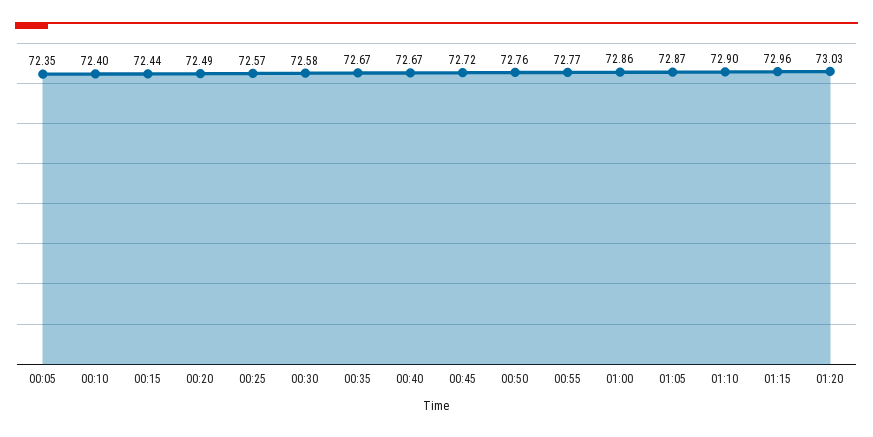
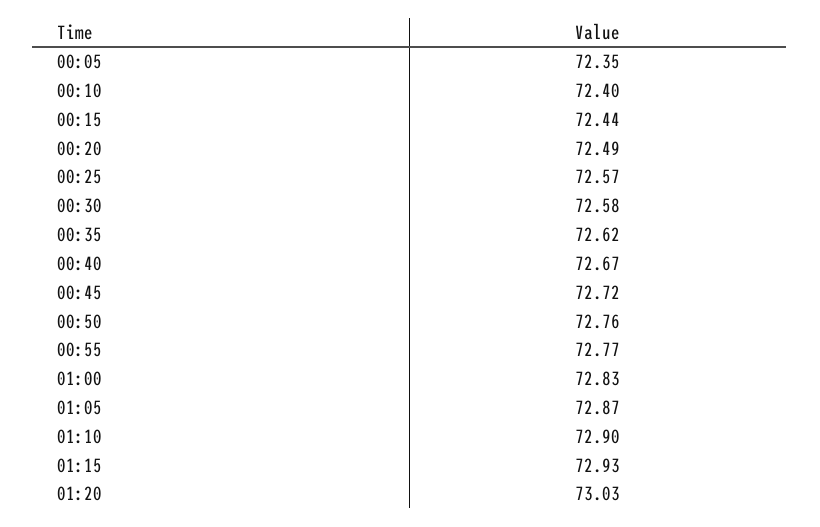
00:35: 72.67 -> 72.62
01:00: 72.86 -> 72.83
01:15: 72.96 -> 72.93

